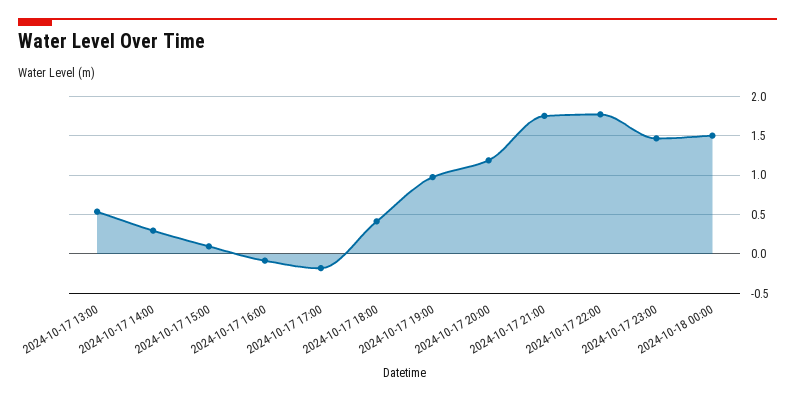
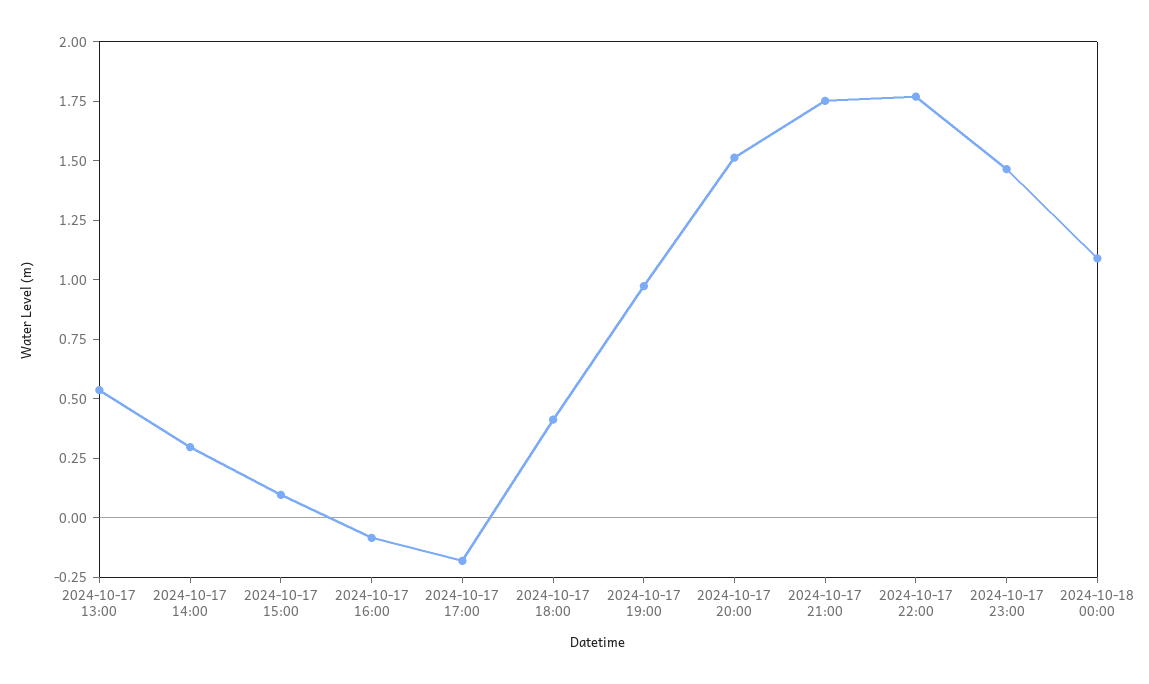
2024-10-17 20:00: 1.2 -> 1.5
2024-10-18 00:00: 1.5 -> 1.1

